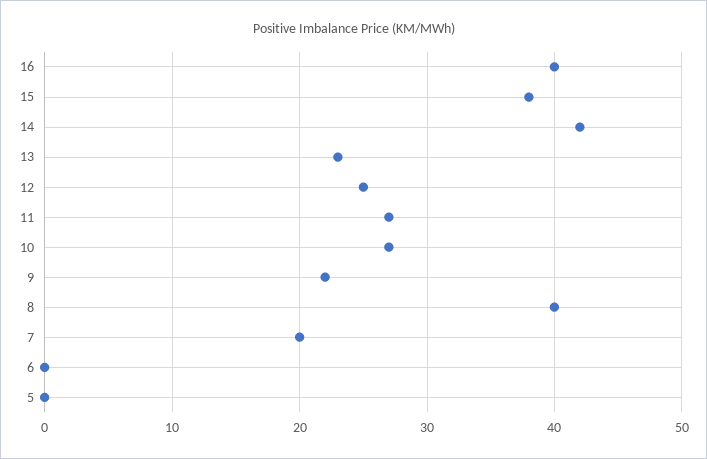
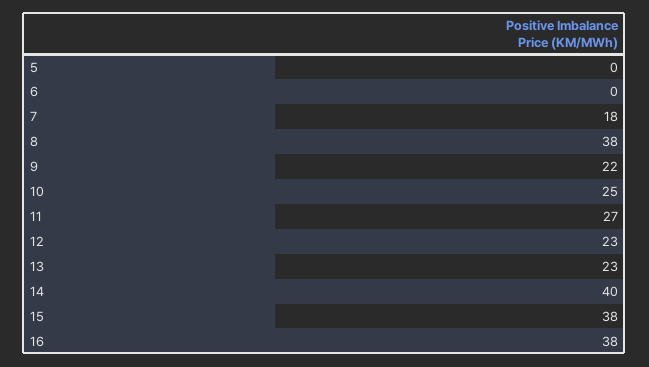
16: 40 -> 38
14: 42 -> 40
12: 25 -> 23
10: 27 -> 25
8: 40 -> 38
7: 20 -> 18

